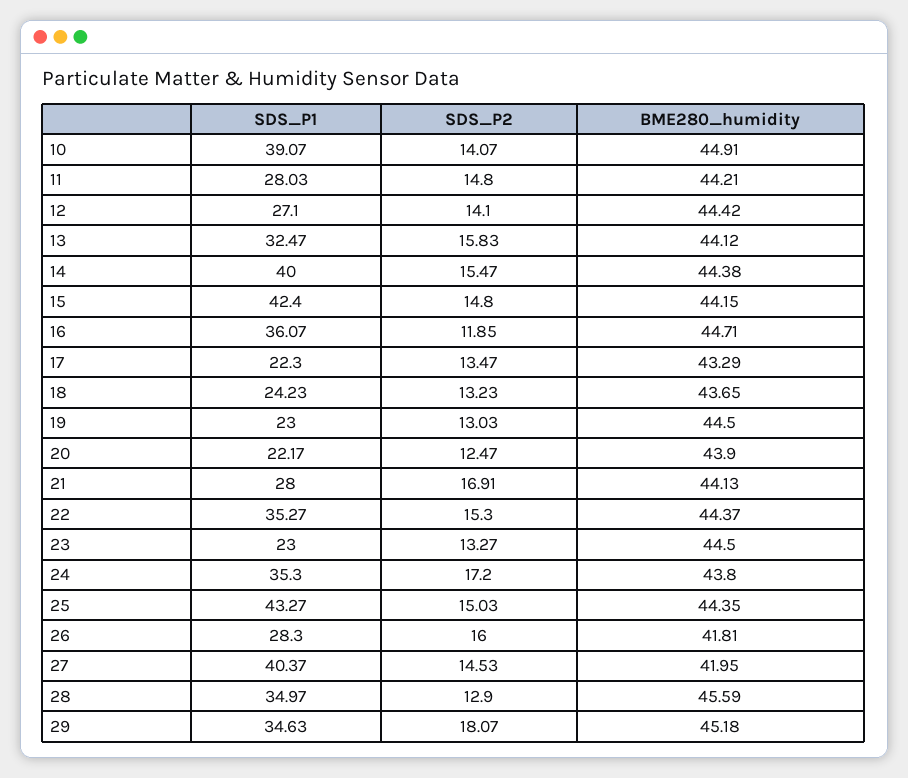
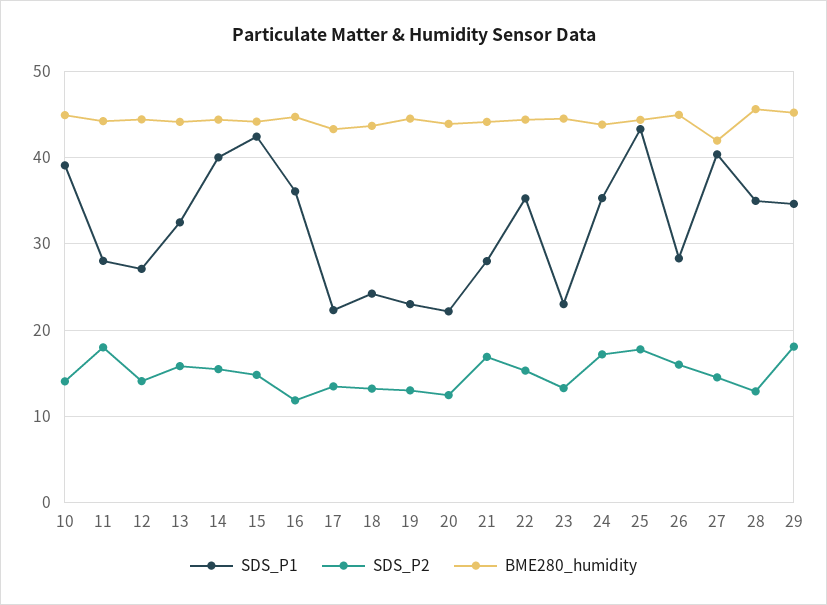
SDS_P2, 11: 14.8 -> 18
SDS_P2, 25: 15.03 -> 18
BME280_humidity, 26: 41.81 -> 45

